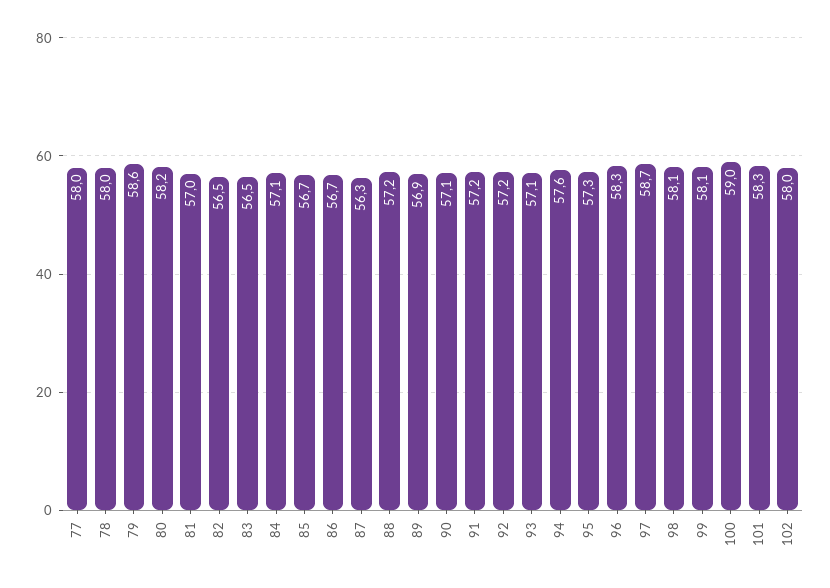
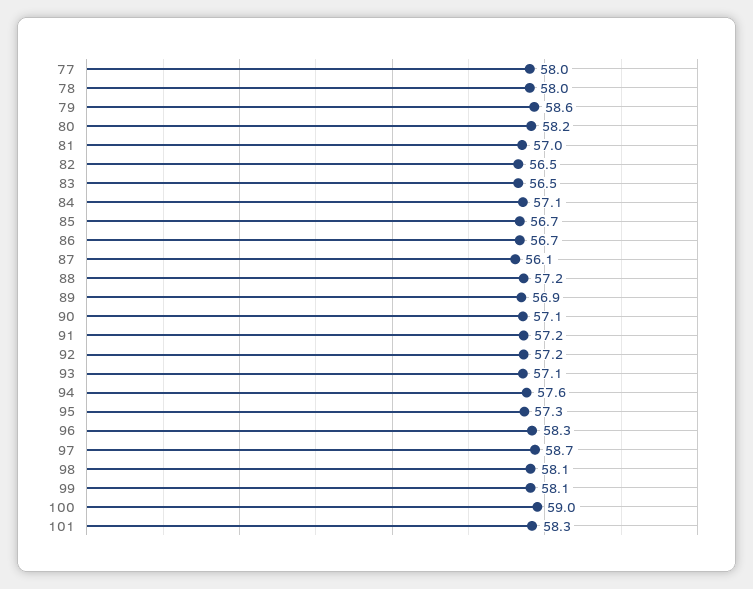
87: 56.3 -> 56.1
102: 58 -> none

